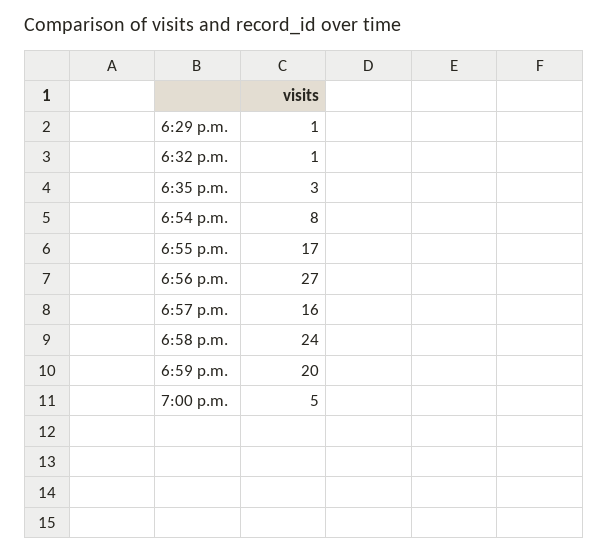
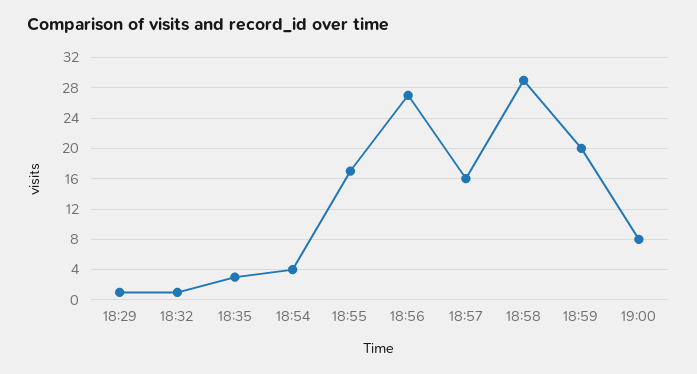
6:54 p.m.: 8 -> 4
6:58 p.m.: 24 -> 29
7:00 p.m.: 5 -> 8

